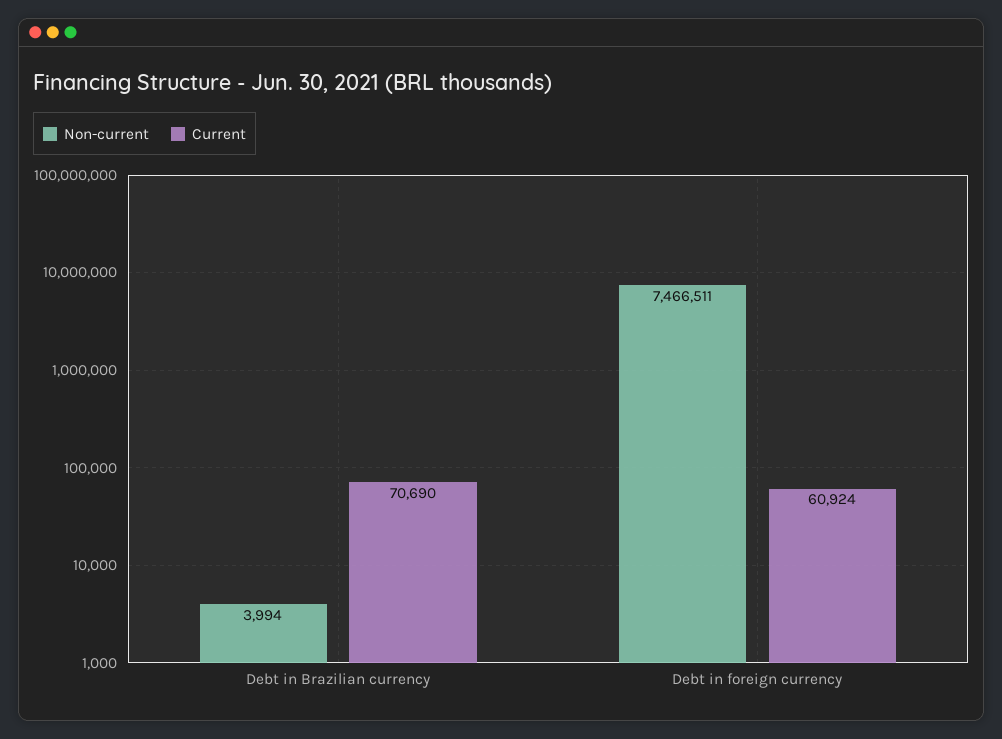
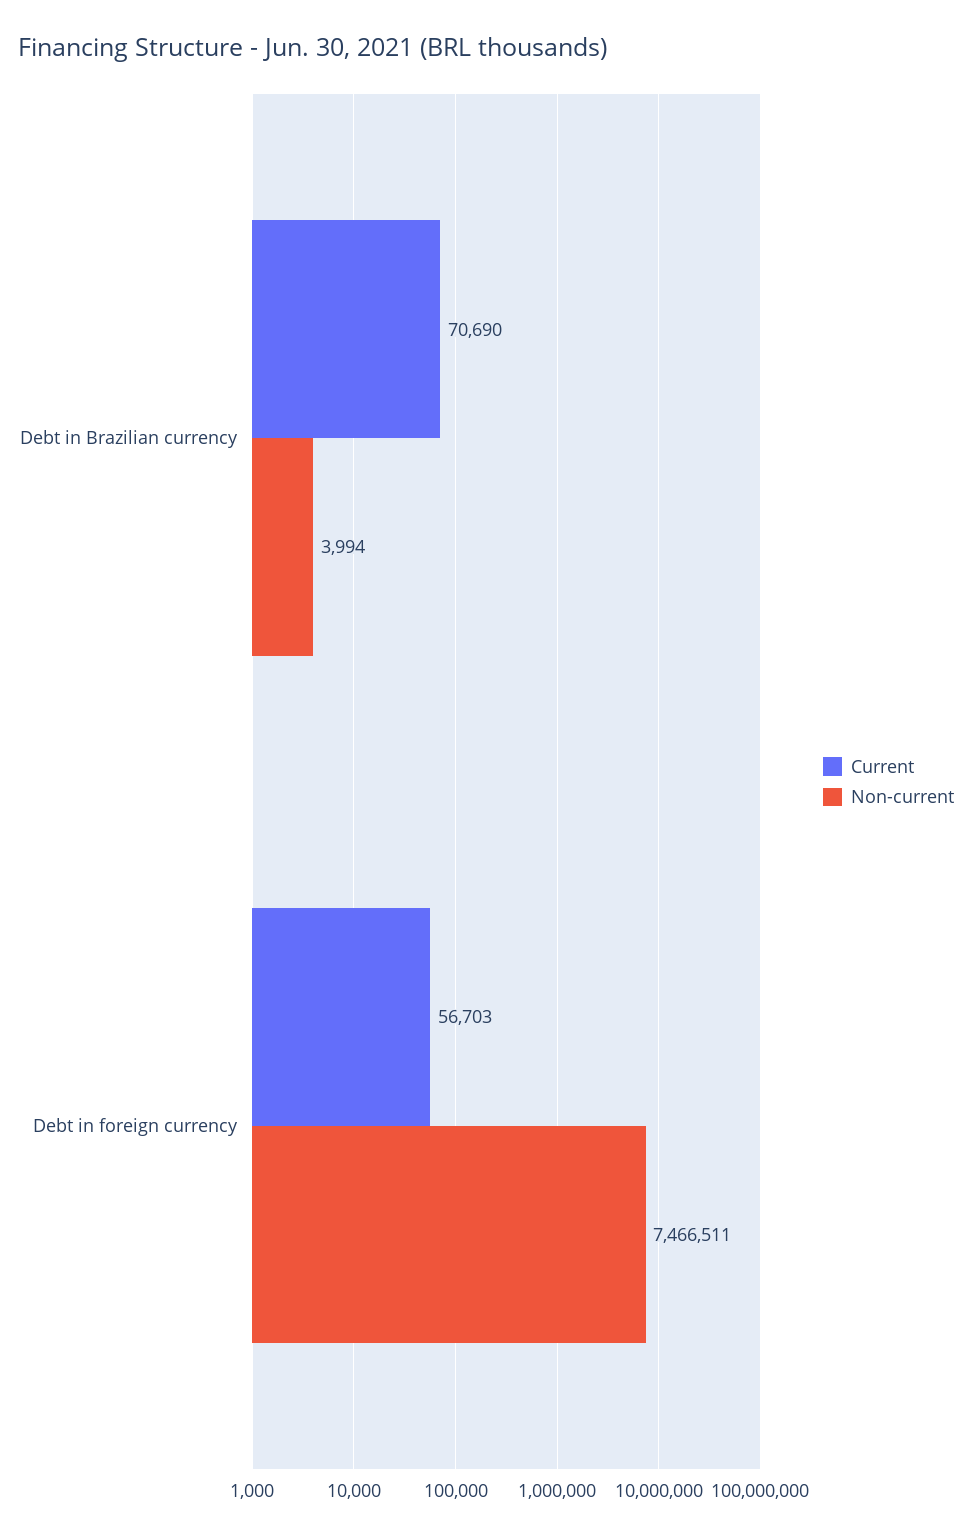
Current, Debt in foreign currency: 60924 -> 56703

